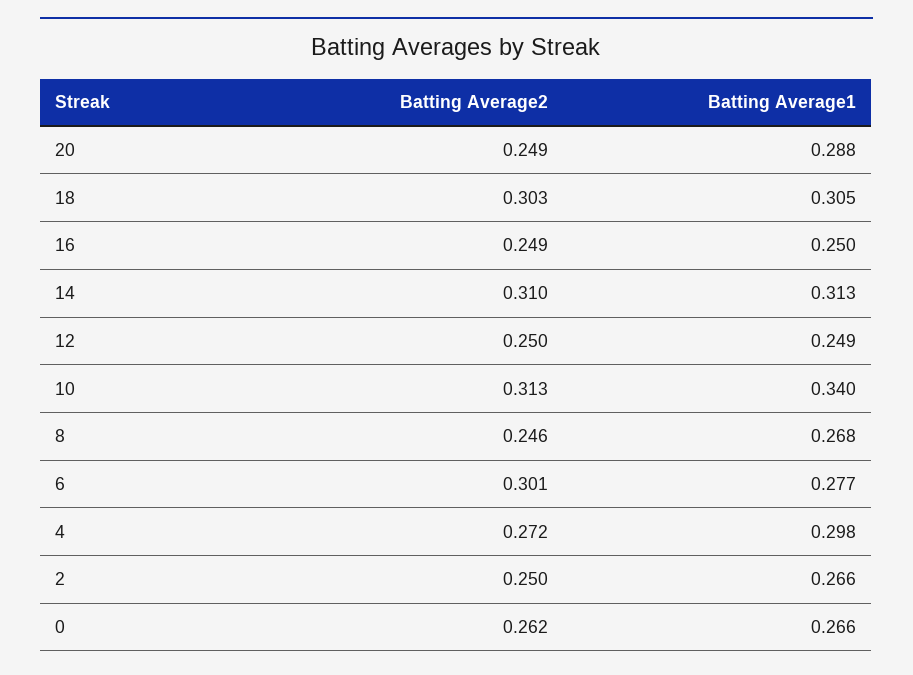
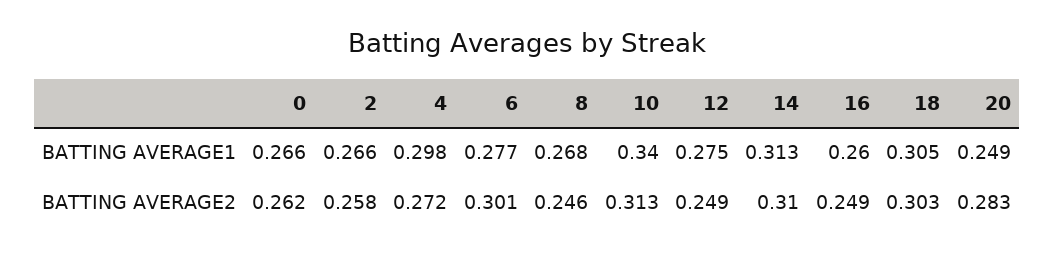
Batting Average2, 20: 0.249 -> 0.283
Batting Average1, 20: 0.288 -> 0.249
Batting Average1, 16: 0.25 -> 0.26
Batting Average2, 12: 0.25 -> 0.249
Batting Average1, 12: 0.249 -> 0.275
Batting Average2, 2: 0.25 -> 0.258

